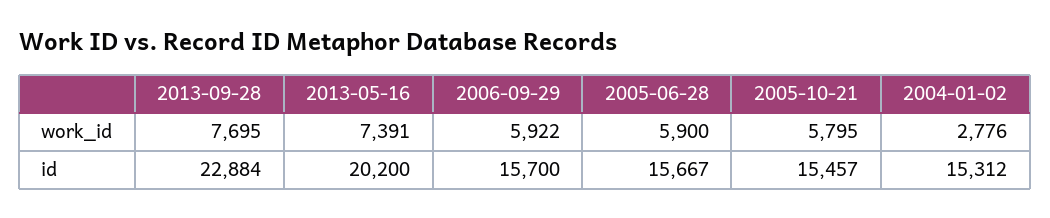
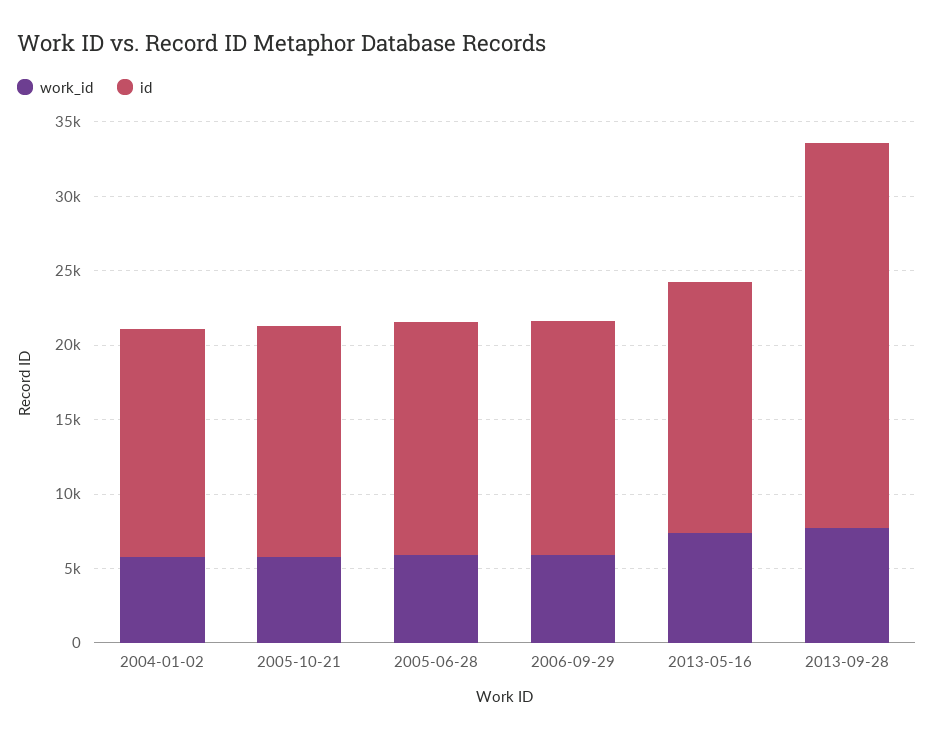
work_id, 2004-01-02: 2776 -> 6000
id, 2013-09-28: 22884 -> 26000
id, 2013-05-16: 20200 -> 17000

